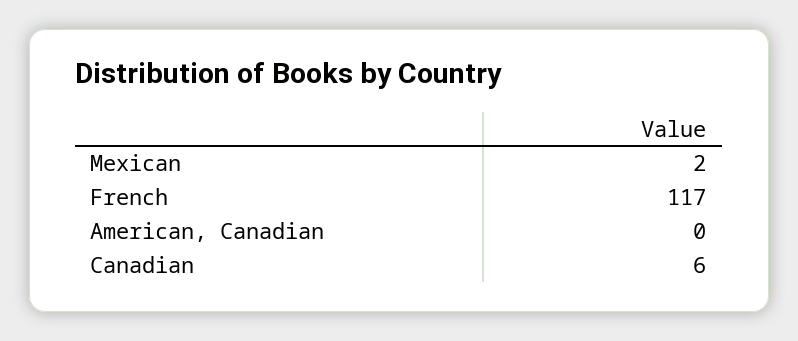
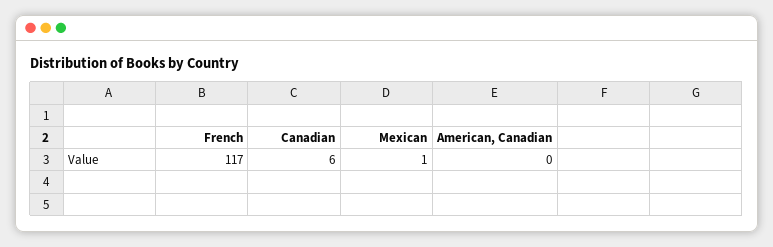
Mexican: 2 -> 1

